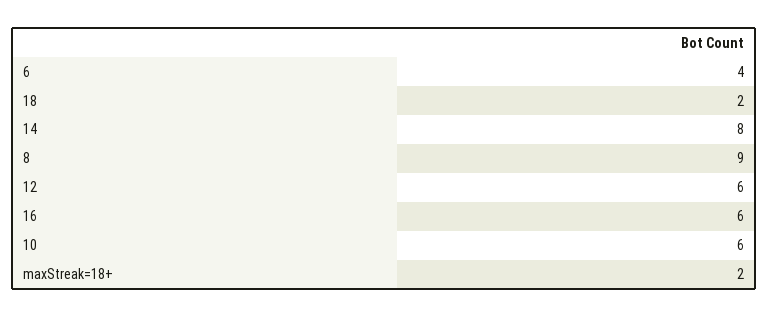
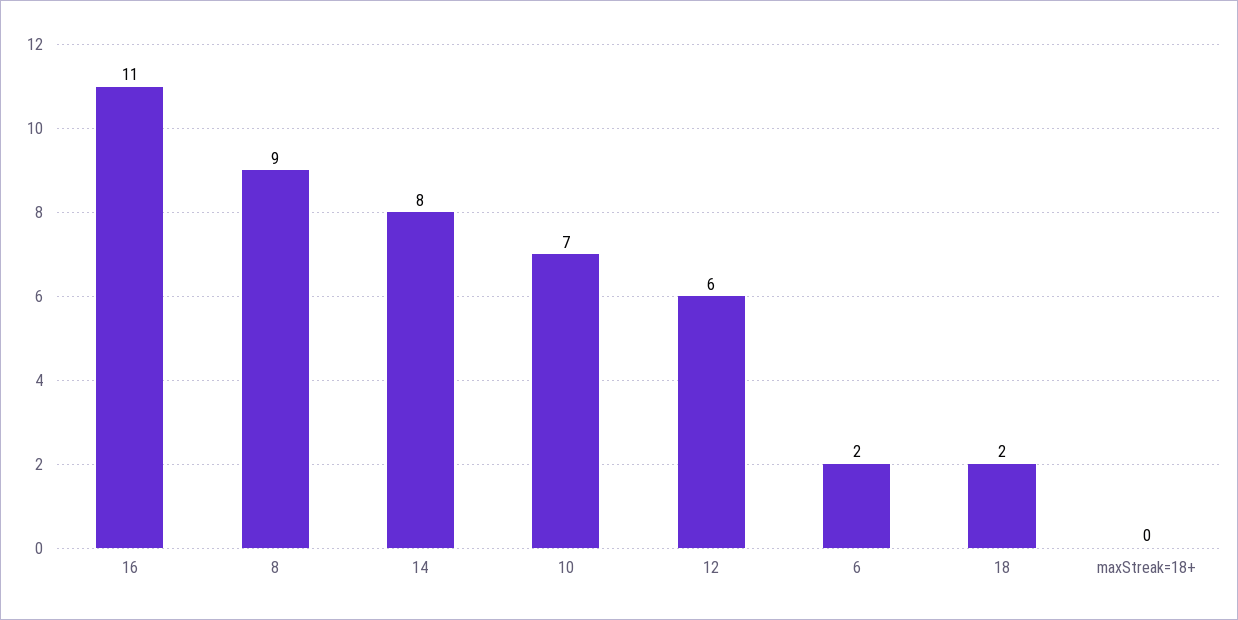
6: 4 -> 2
16: 6 -> 11
10: 6 -> 7
maxStreak=18+: 2 -> 0

